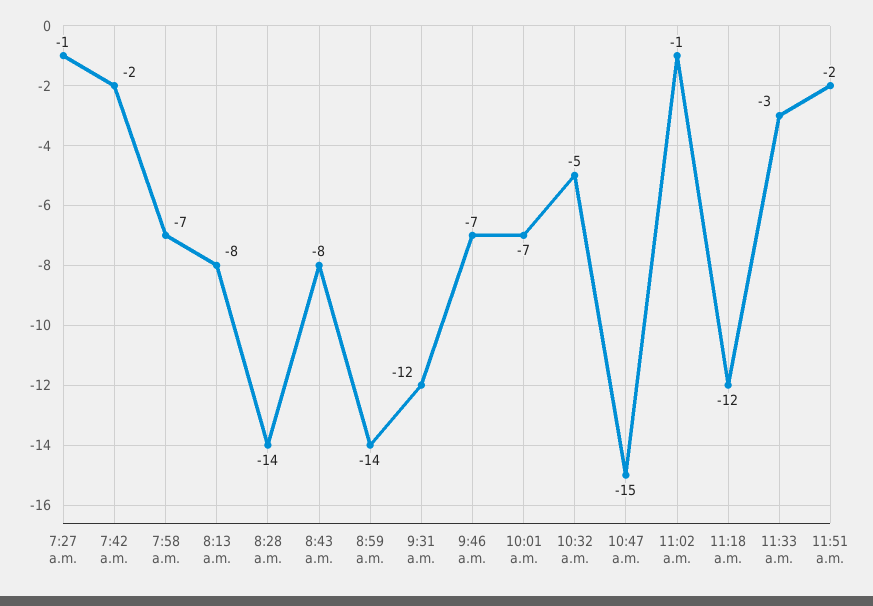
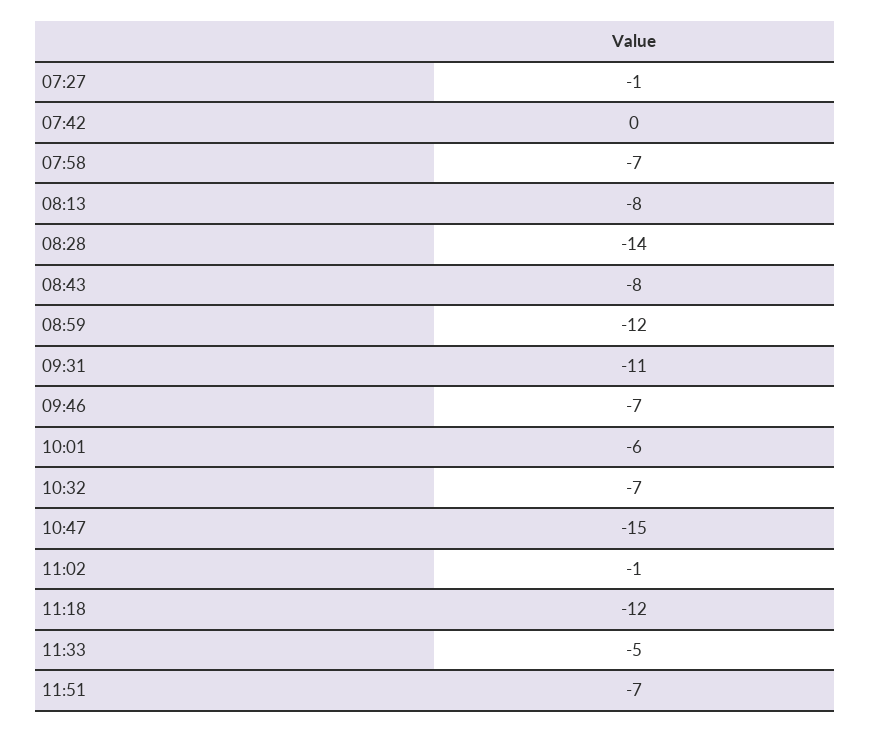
7:42 a.m.: -2 -> 0
8:59 a.m.: -14 -> -12
9:31 a.m.: -12 -> -11
10:01 a.m.: -7 -> -6
10:32 a.m.: -5 -> -7
11:33 a.m.: -3 -> -5
11:51 a.m.: -2 -> -7

